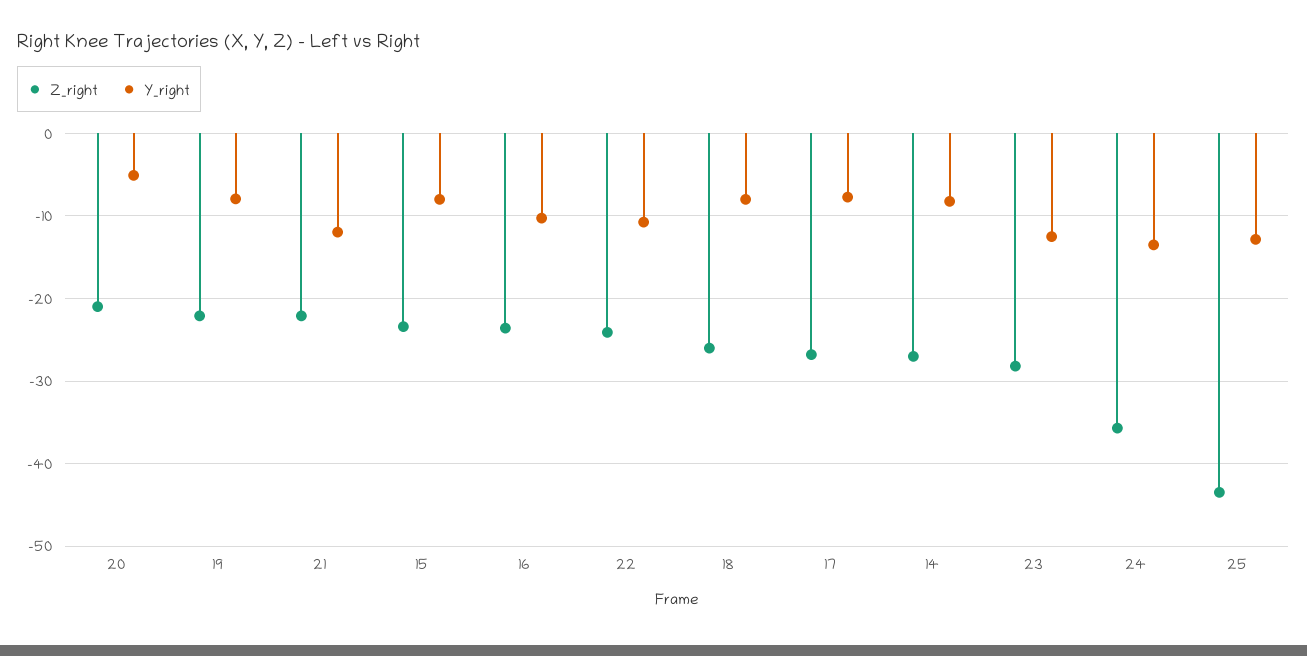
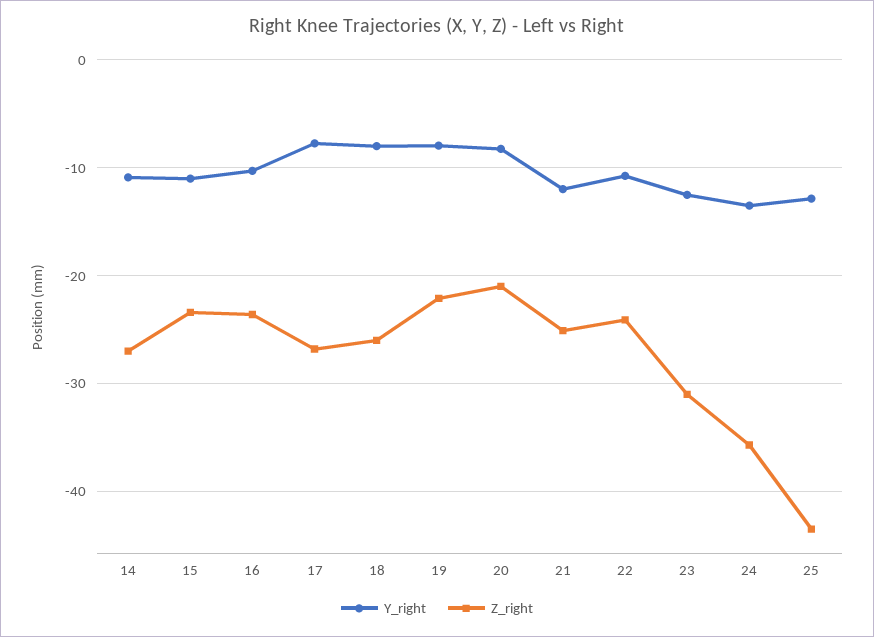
Y_right, 20: -5 -> -8
Z_right, 21: -22 -> -25
Y_right, 15: -8 -> -11
Y_right, 14: -8 -> -11
Z_right, 23: -28 -> -31

